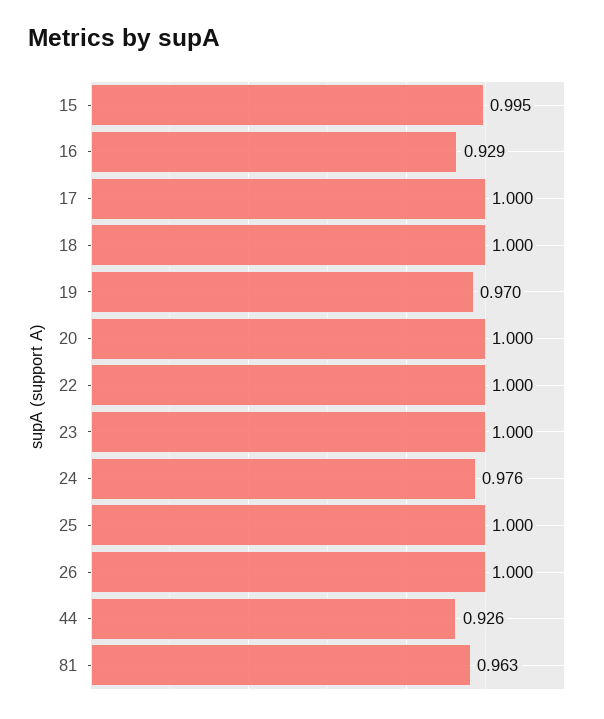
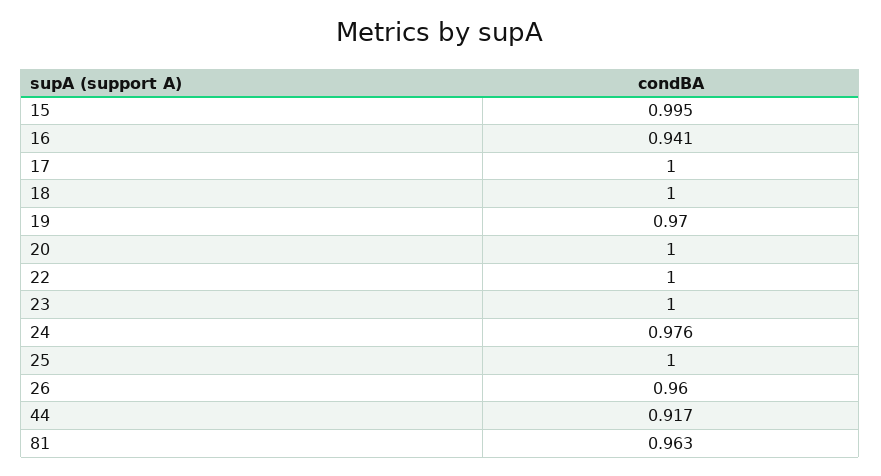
16: 0.929 -> 0.941
26: 1 -> 0.96
44: 0.926 -> 0.917

